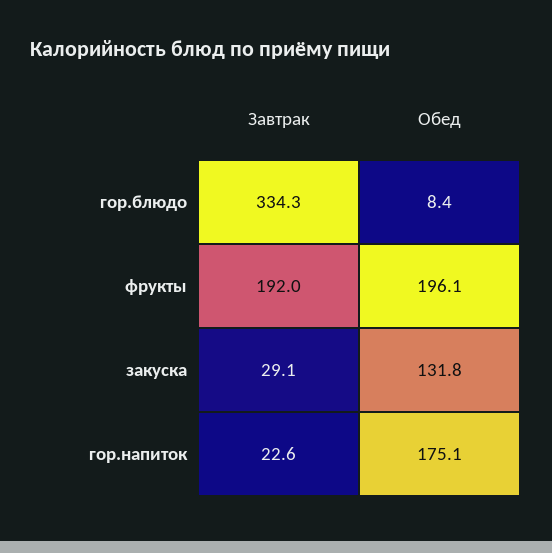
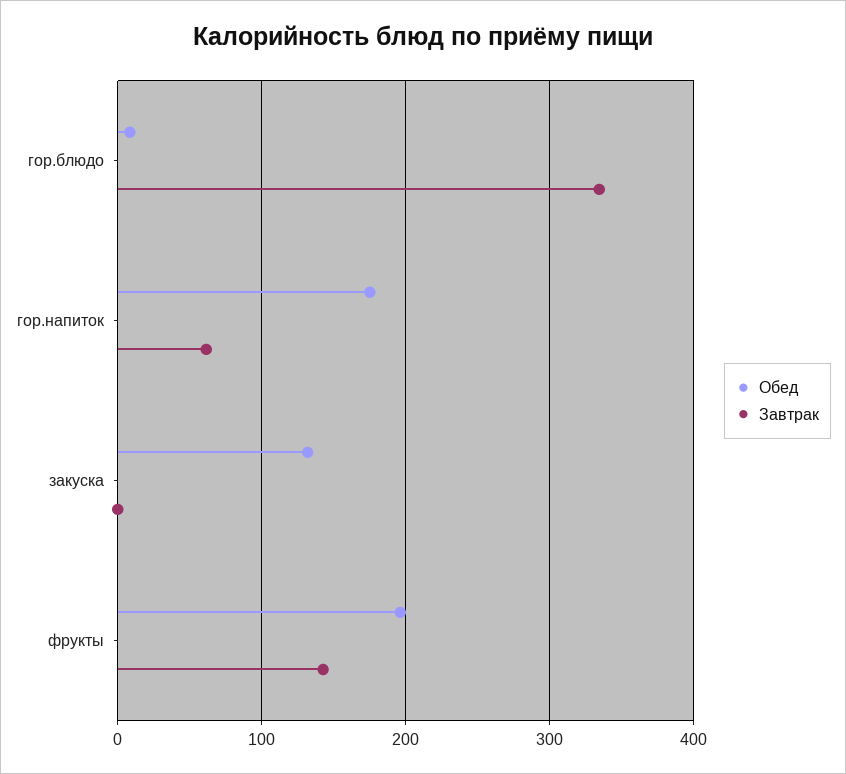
Завтрак, фрукты: 192 -> 140
Завтрак, закуска: 29.1 -> 0
Завтрак, гор.напиток: 22.6 -> 60

